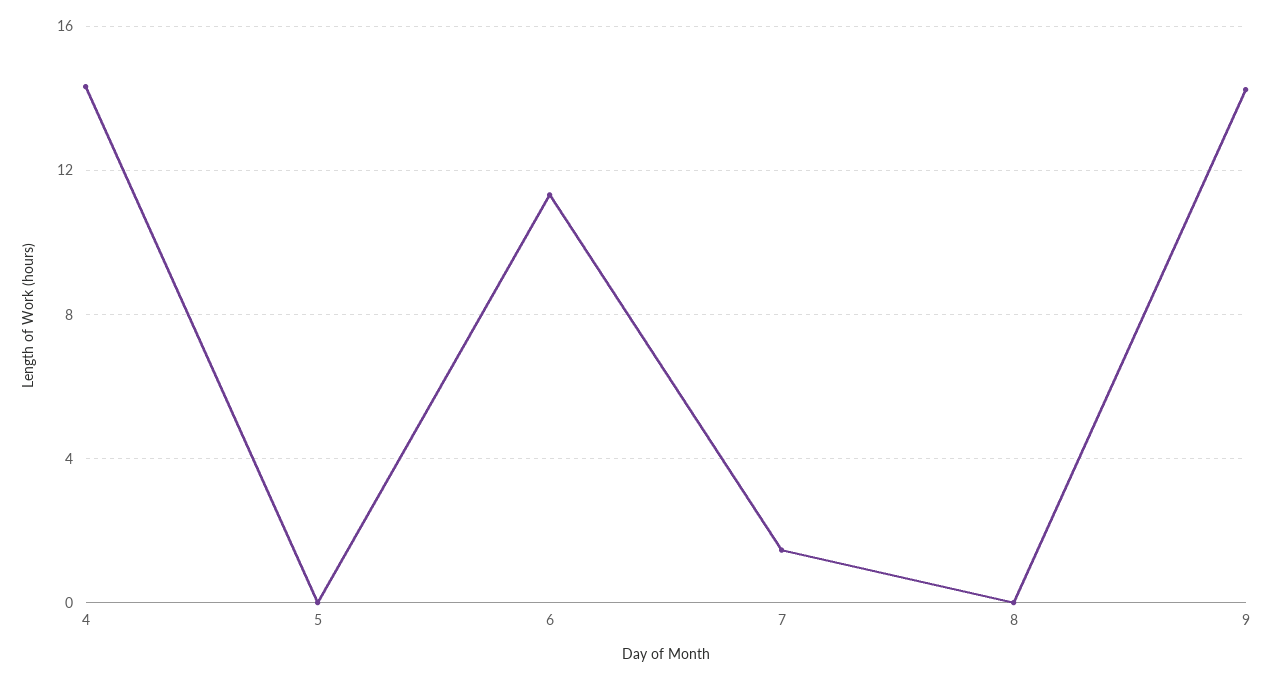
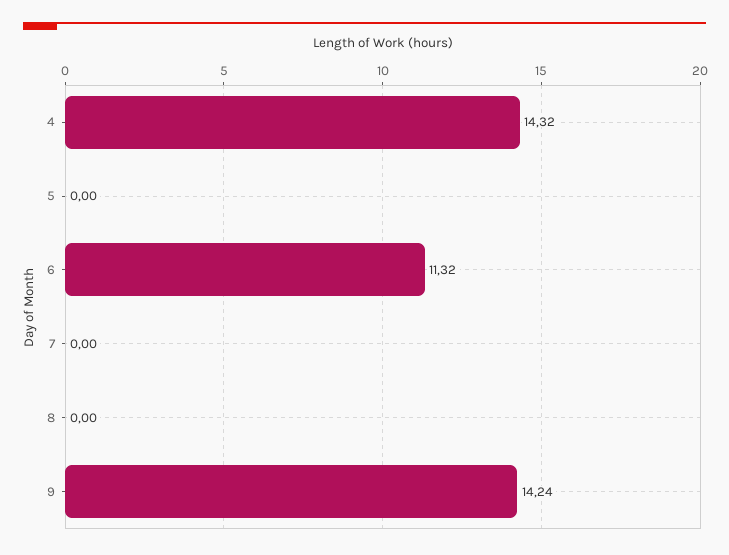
7: 1.5 -> 0

